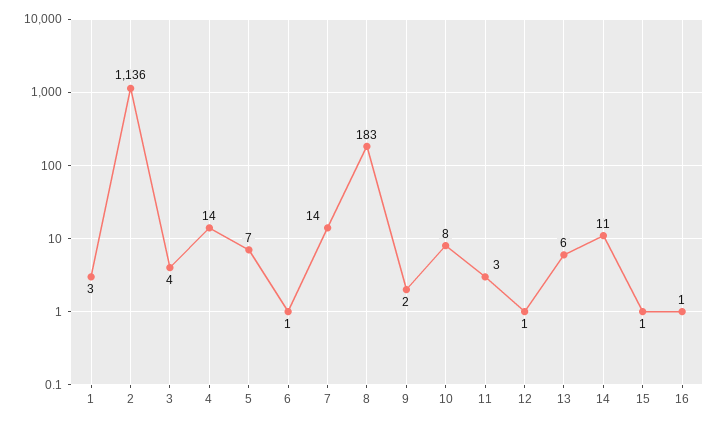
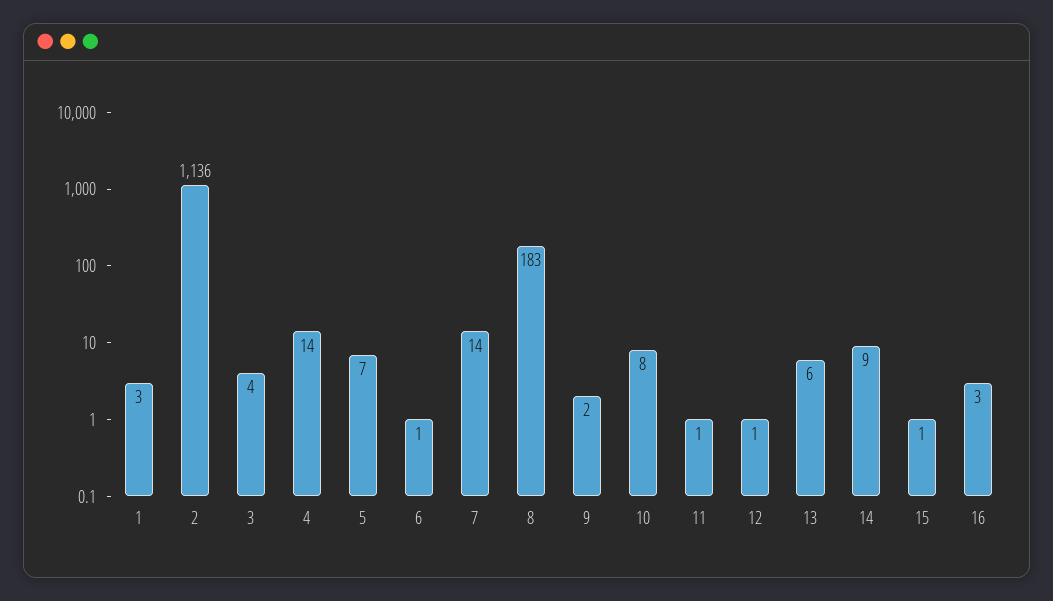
11: 3 -> 1
14: 11 -> 9
16: 1 -> 3

